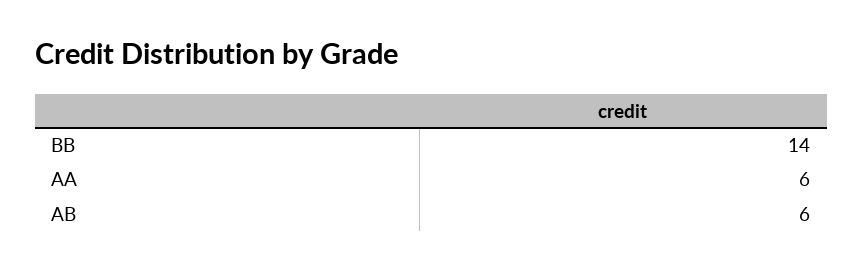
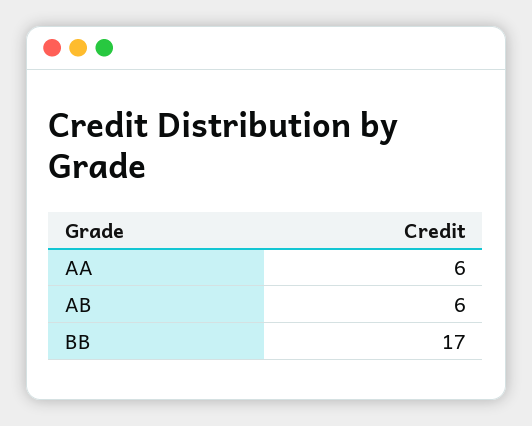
BB: 14 -> 17

